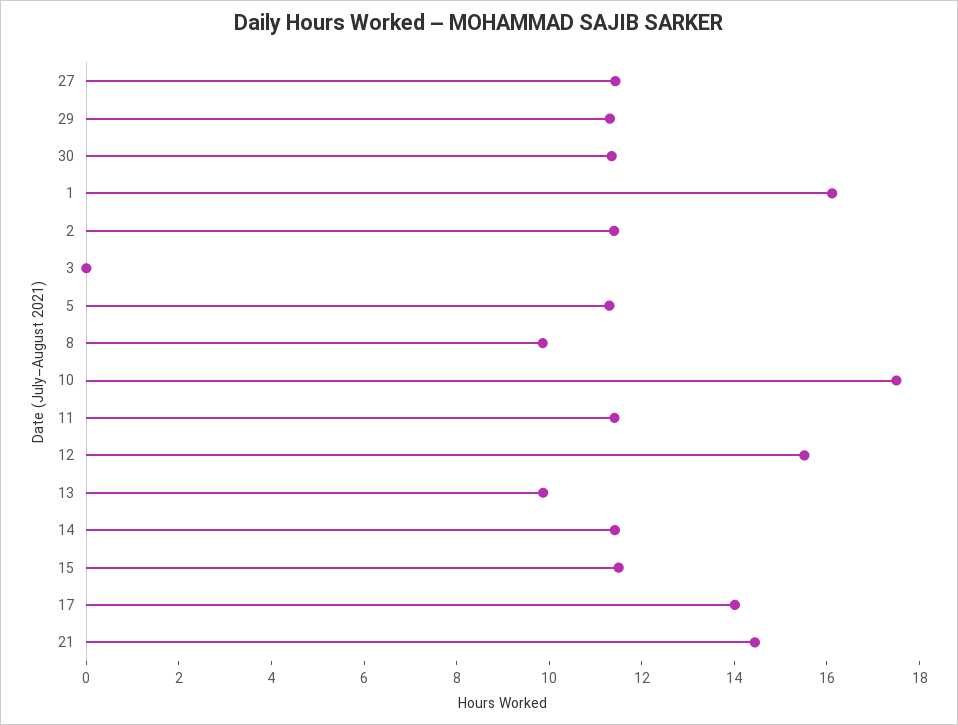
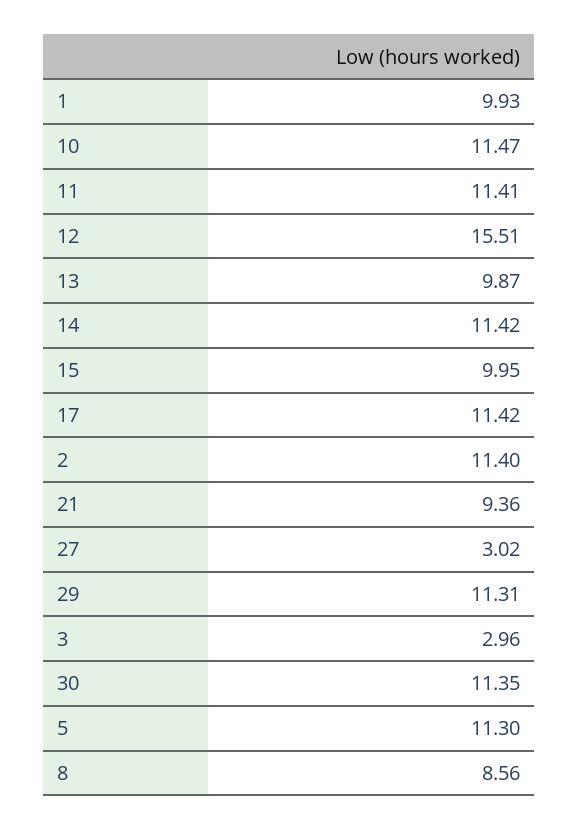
27: 11.5 -> 3.02
1: 16 -> 9.93
3: 0 -> 2.96
8: 10 -> 8.56
10: 17.5 -> 11.47
15: 11.5 -> 9.95
17: 14 -> 11.42
21: 14.5 -> 9.36

